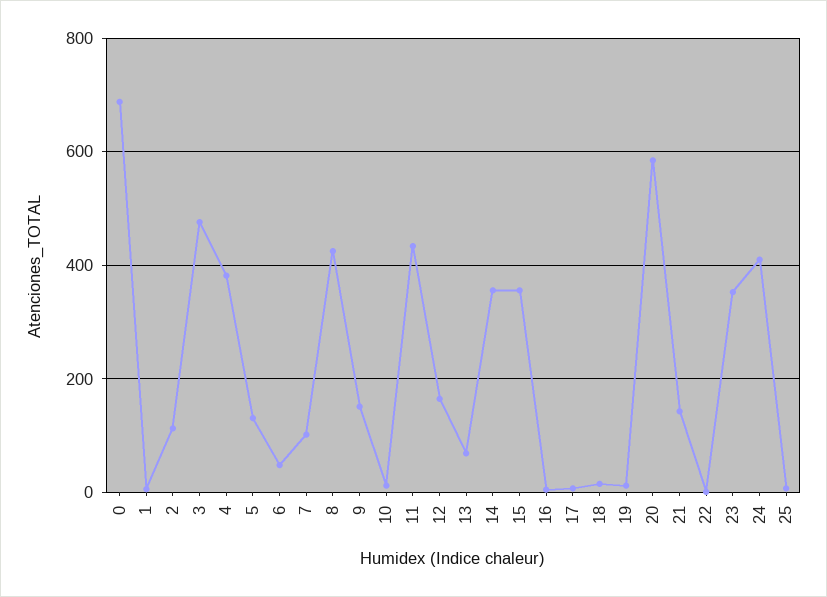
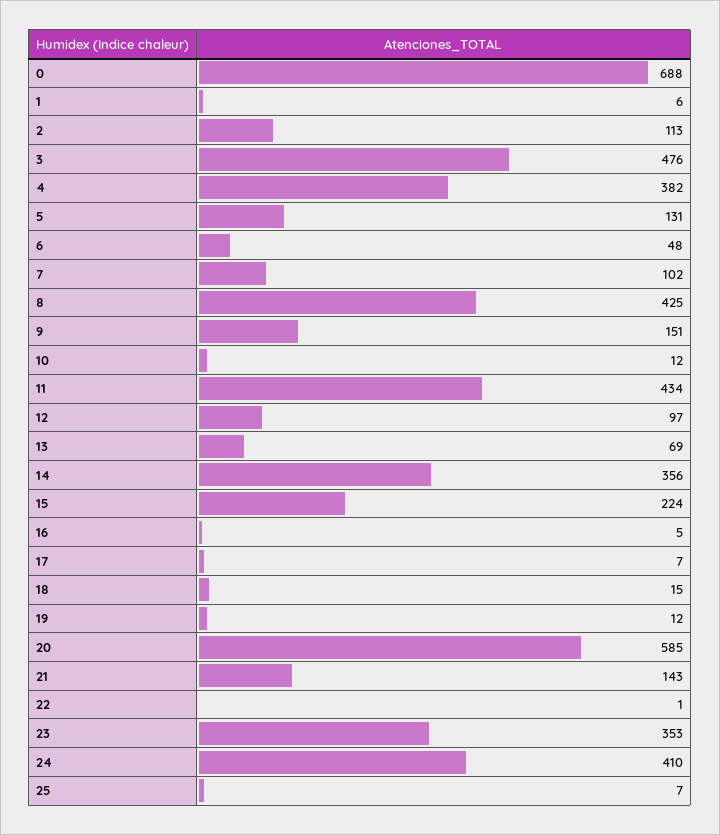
12: 160 -> 97
15: 360 -> 224

